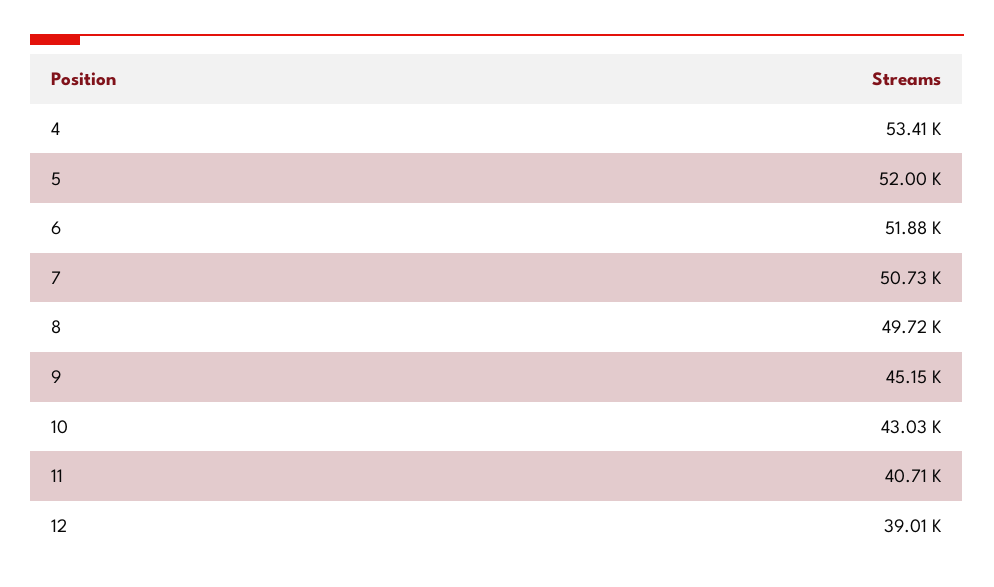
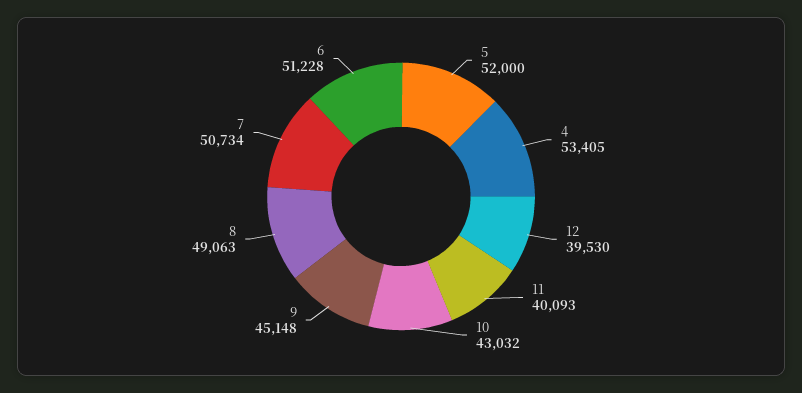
6: 51880 -> 51228
8: 49720 -> 49063
11: 40710 -> 40093
12: 39010 -> 39530

